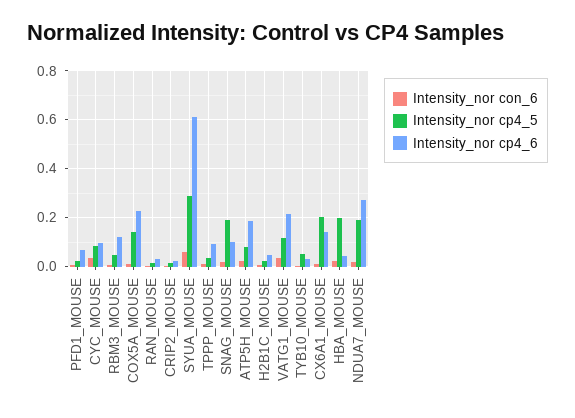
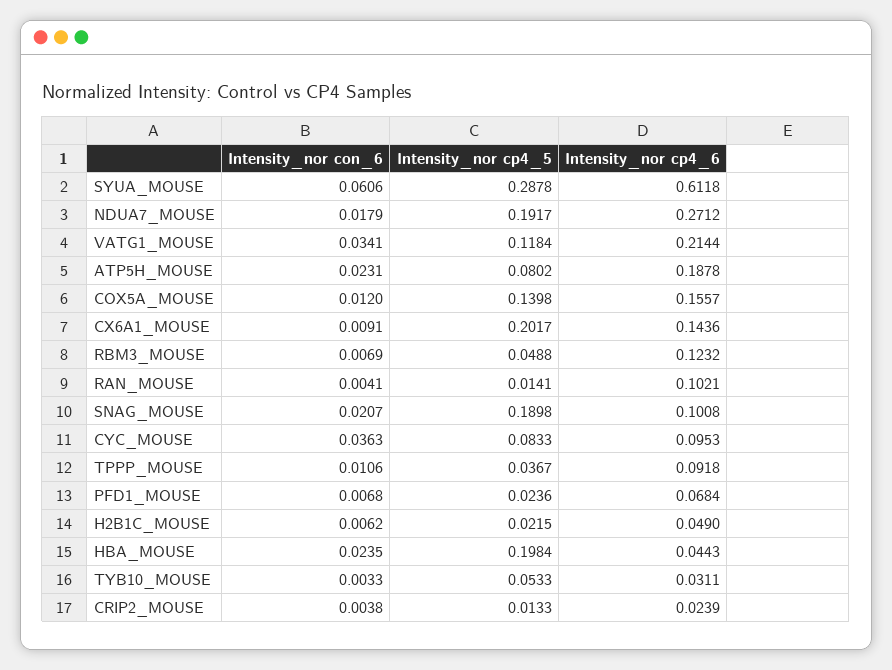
Intensity_nor cp4_6, COX5A_MOUSE: 0.225 -> 0.1557
Intensity_nor cp4_6, RAN_MOUSE: 0.025 -> 0.1021

